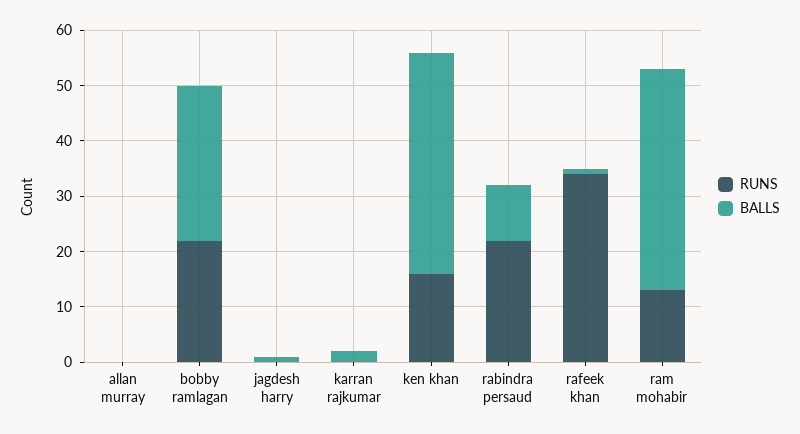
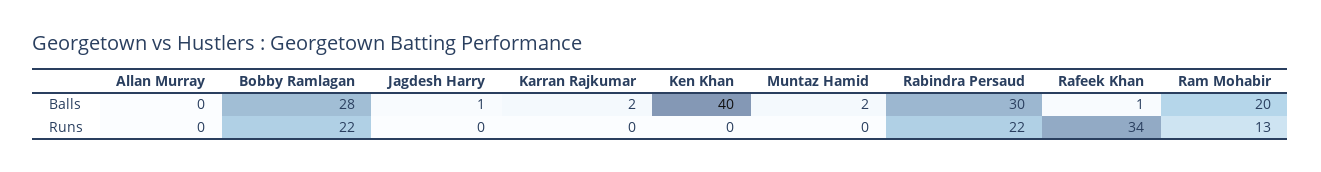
RUNS, ken khan: 15 -> 0
BALLS, rabindra persaud: 10 -> 30
BALLS, ram mohabir: 40 -> 20
BALLS, Muntaz Hamid: none -> 2
RUNS, Muntaz Hamid: none -> 0

